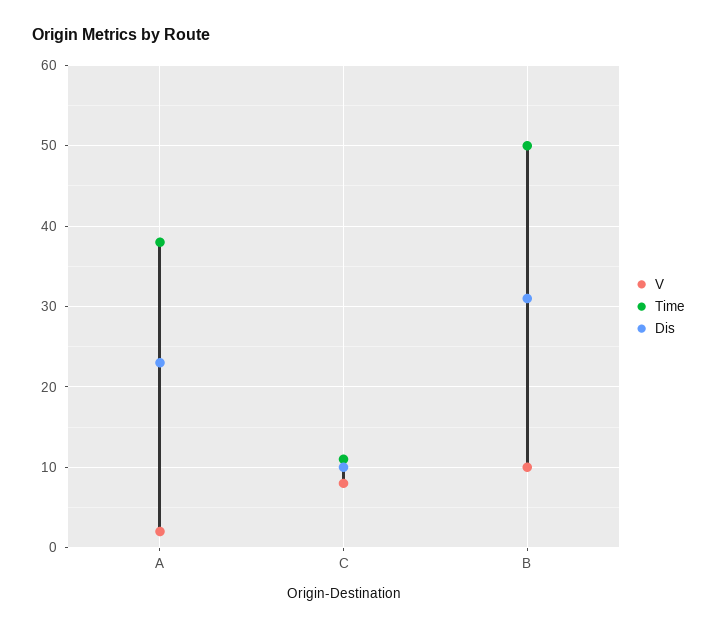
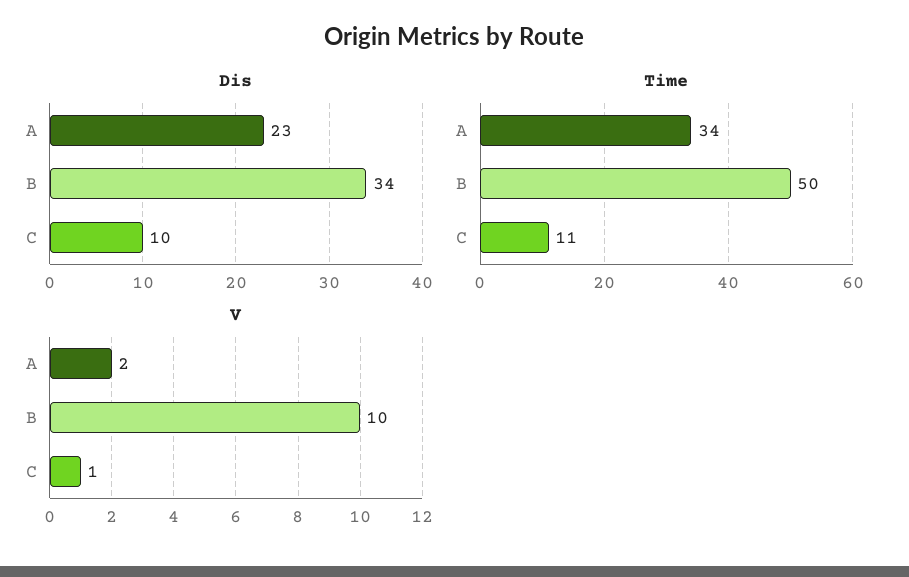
Time, A: 38 -> 34
V, C: 8 -> 1
Dis, B: 31 -> 34

